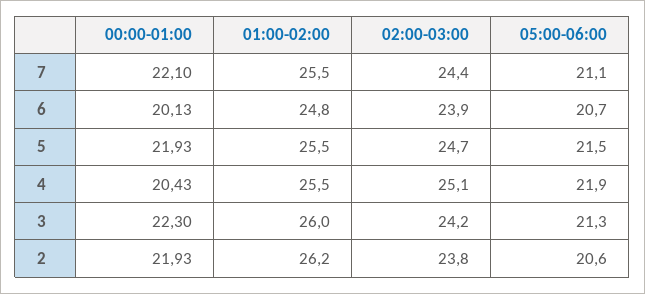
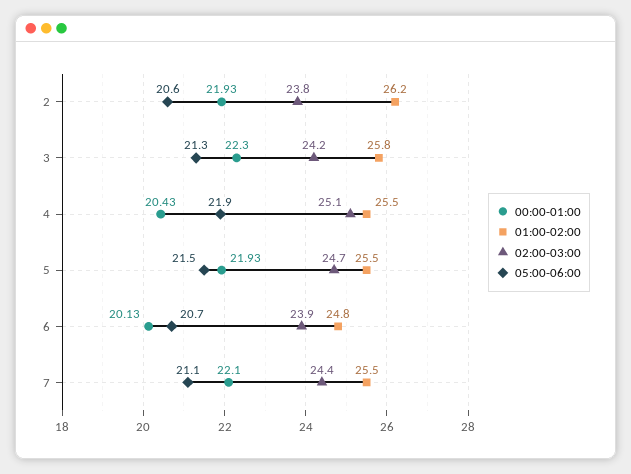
01:00-02:00, 3: 26 -> 25.8

